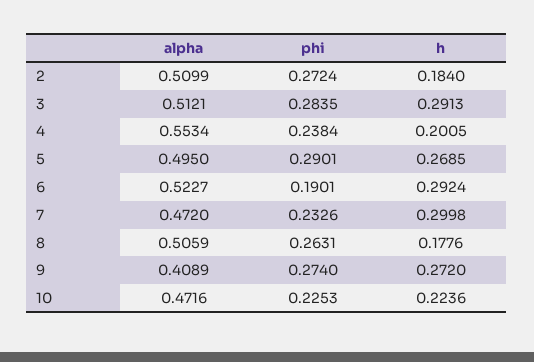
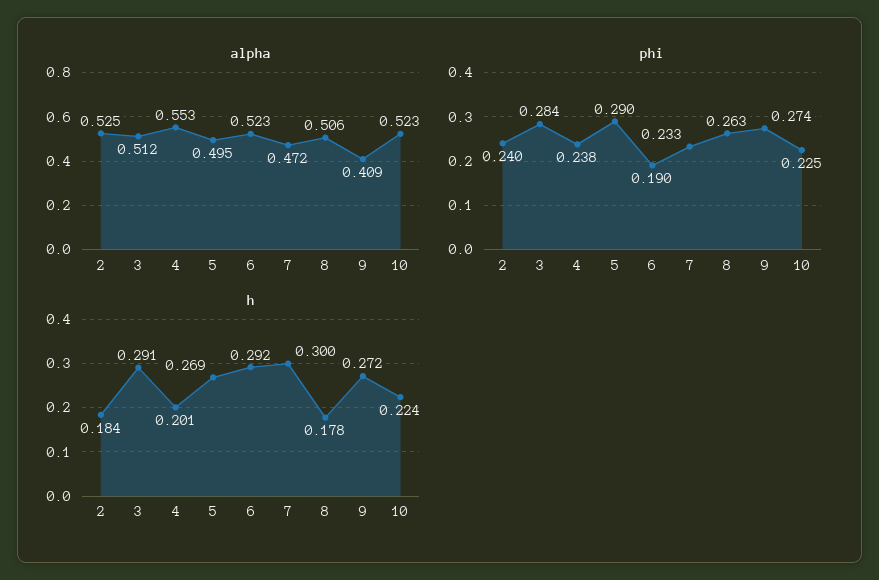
alpha, 2: 0.5099 -> 0.525
phi, 2: 0.2724 -> 0.24
alpha, 10: 0.4716 -> 0.523

